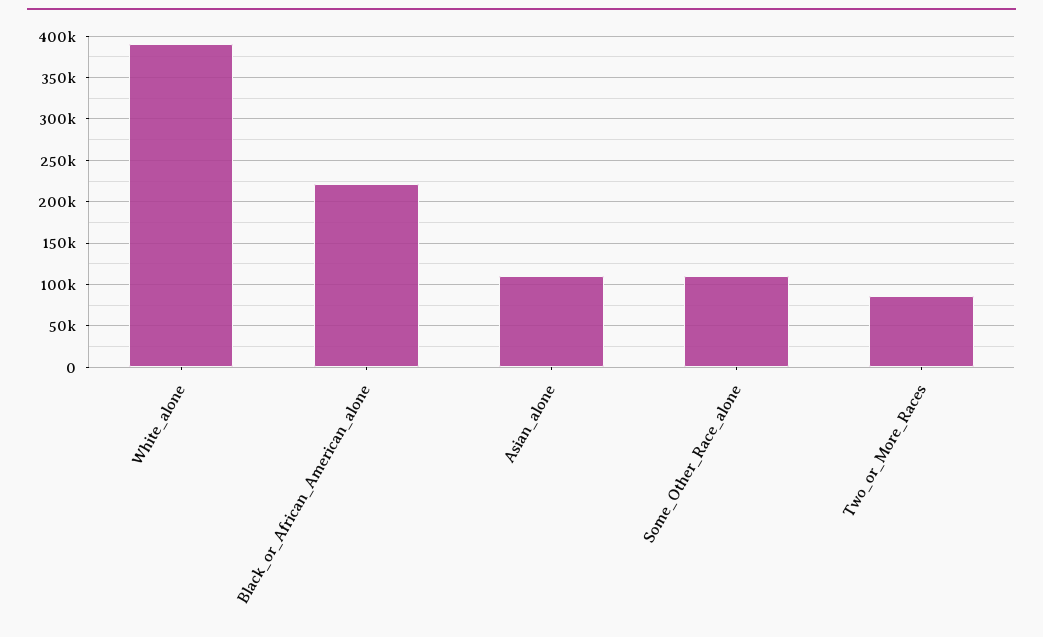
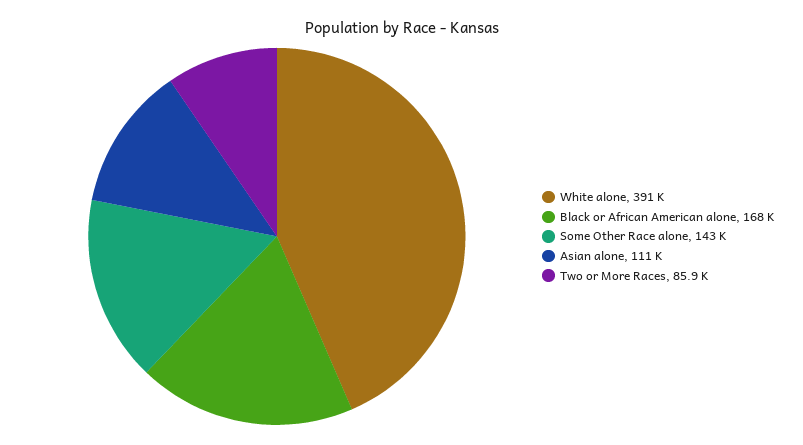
Black_or_African_American_alone: 220000 -> 168000
Some_Other_Race_alone: 110000 -> 143000

